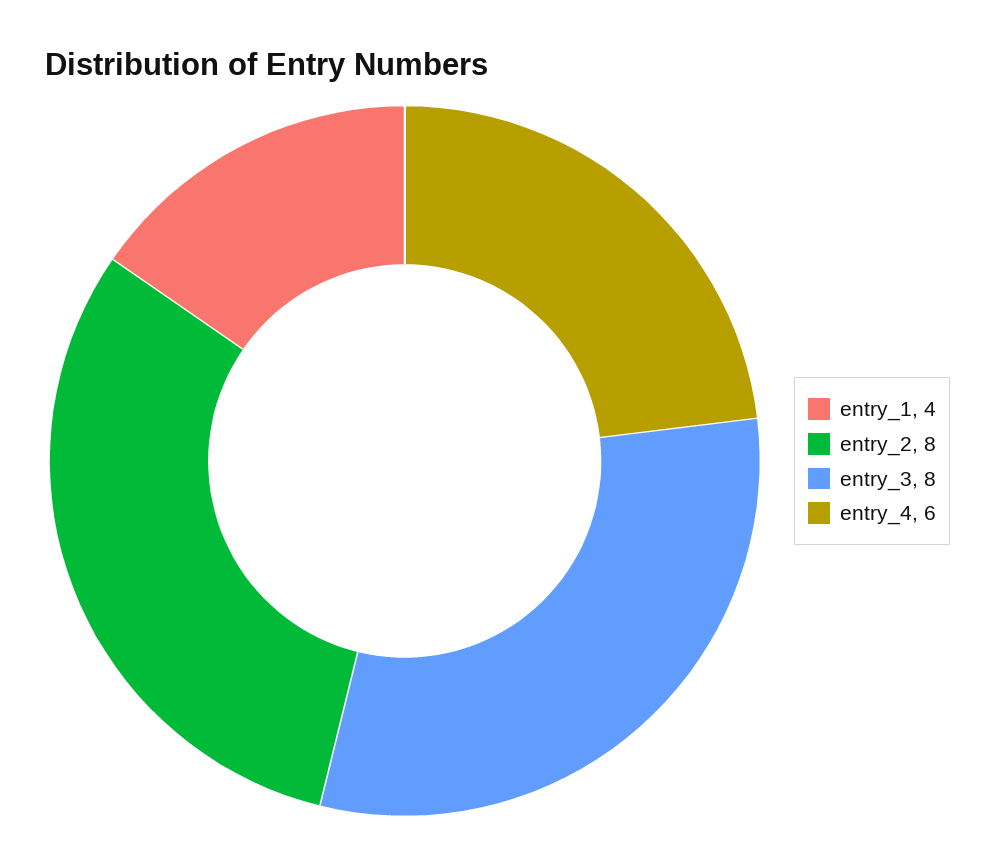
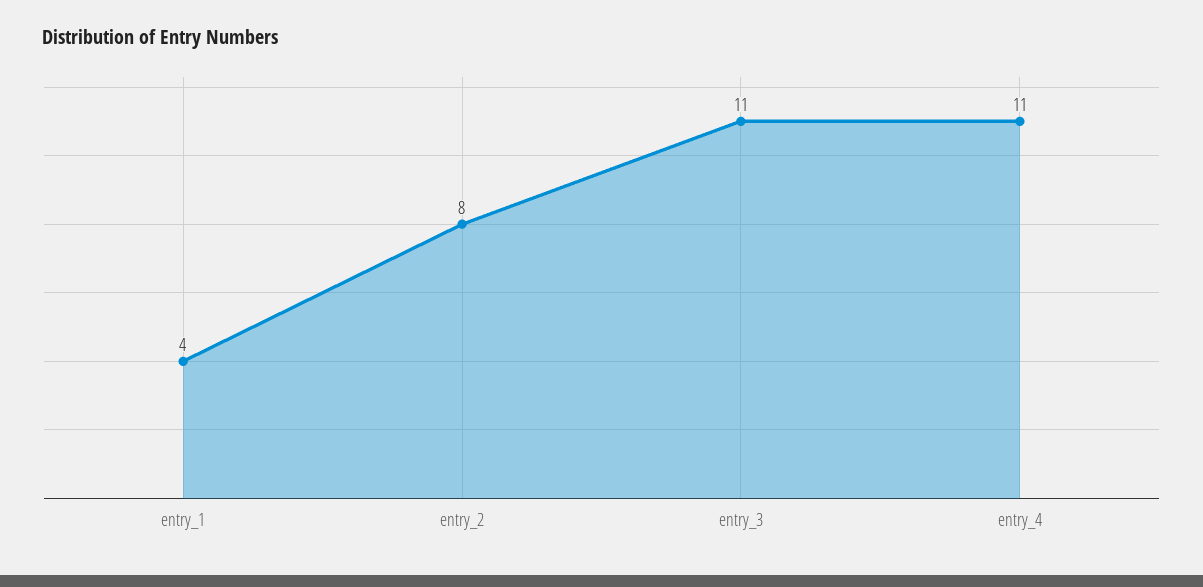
entry_3: 8 -> 11
entry_4: 6 -> 11

